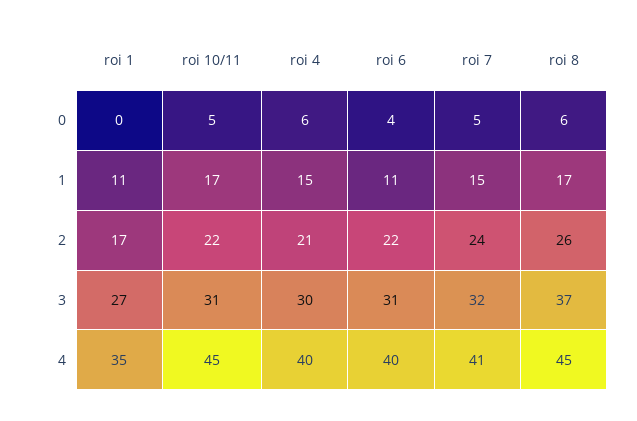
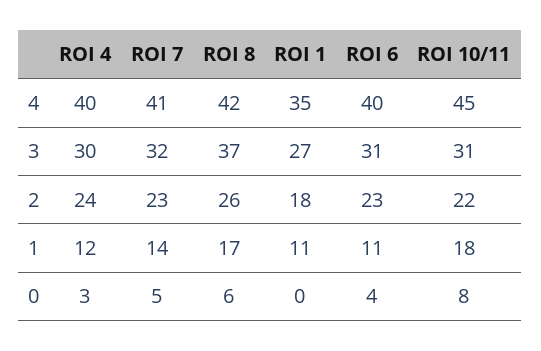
roi 10/11, 0: 5 -> 8
roi 4, 0: 6 -> 3
roi 10/11, 1: 17 -> 18
roi 4, 1: 15 -> 12
roi 7, 1: 15 -> 14
roi 1, 2: 17 -> 18
roi 4, 2: 21 -> 24
roi 6, 2: 22 -> 23
roi 7, 2: 24 -> 23
roi 8, 4: 45 -> 42

